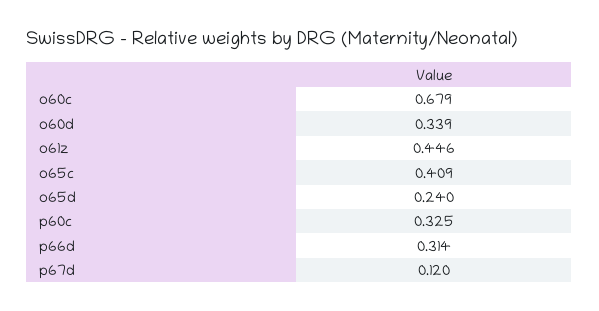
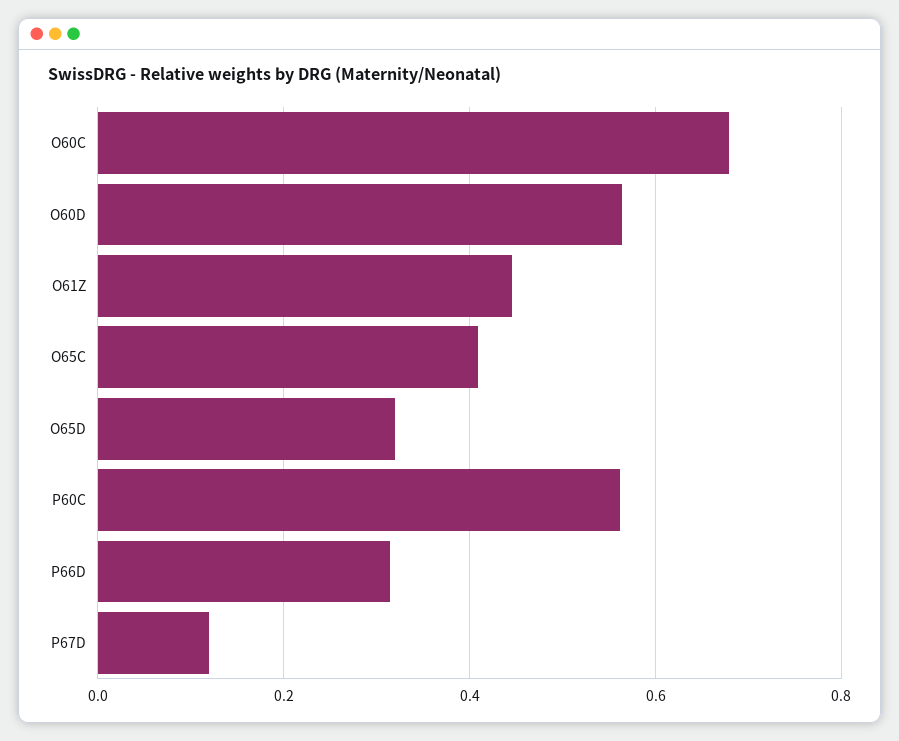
o60d: 0.339 -> 0.56
o65d: 0.24 -> 0.32
p60c: 0.325 -> 0.56

